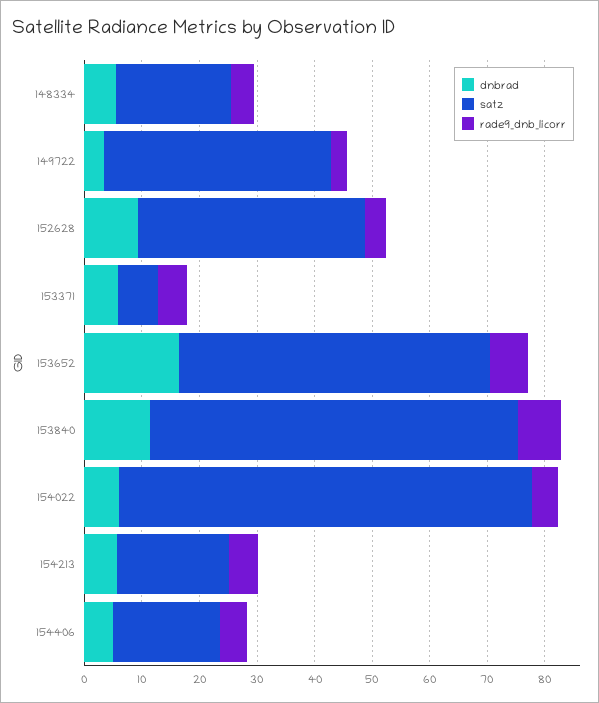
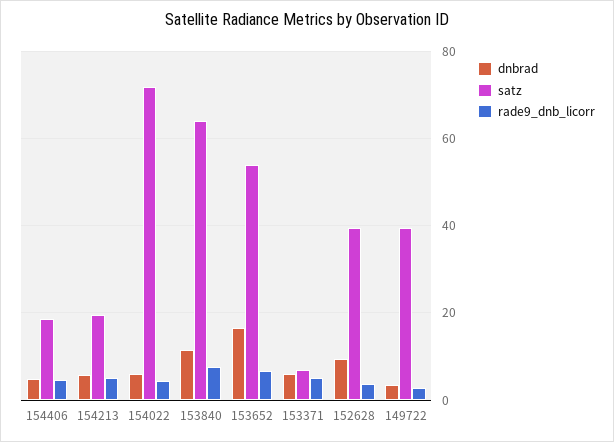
dnbrad, 148334: 6 -> none
satz, 148334: 20 -> none
rade9_dnb_licorr, 148334: 4 -> none

